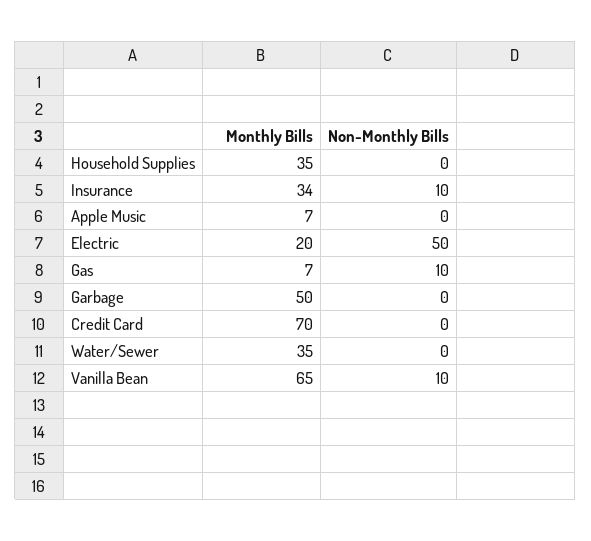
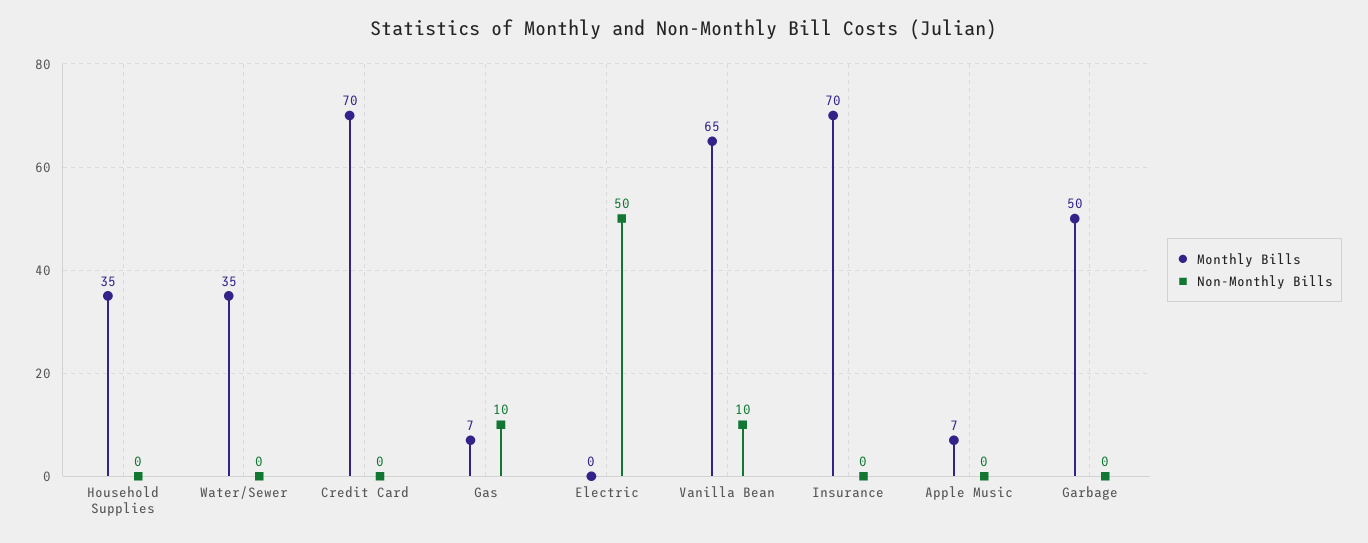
Monthly Bills, Insurance: 34 -> 70
Non-Monthly Bills, Insurance: 10 -> 0
Monthly Bills, Electric: 20 -> 0

